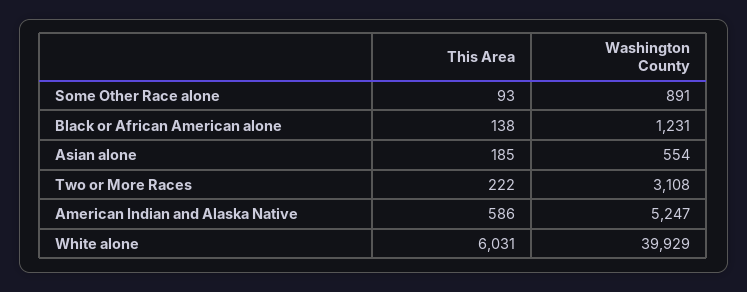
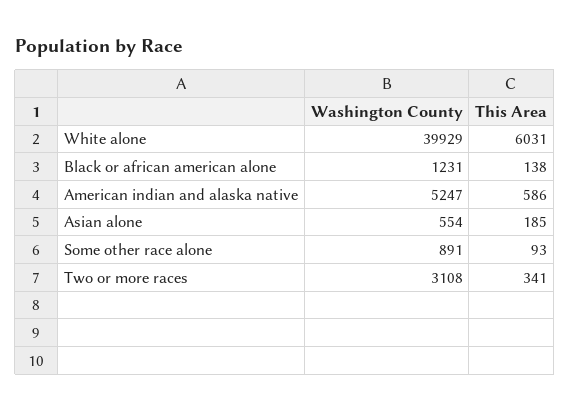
This Area, Two or More Races: 222 -> 341

